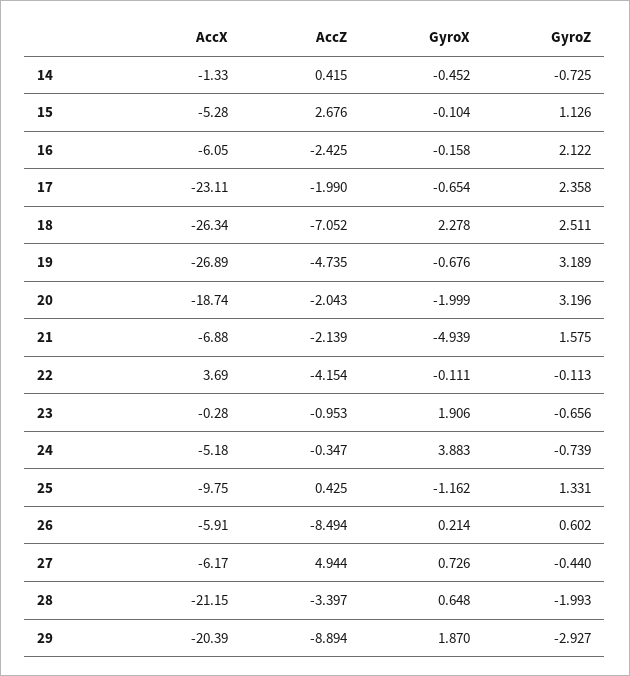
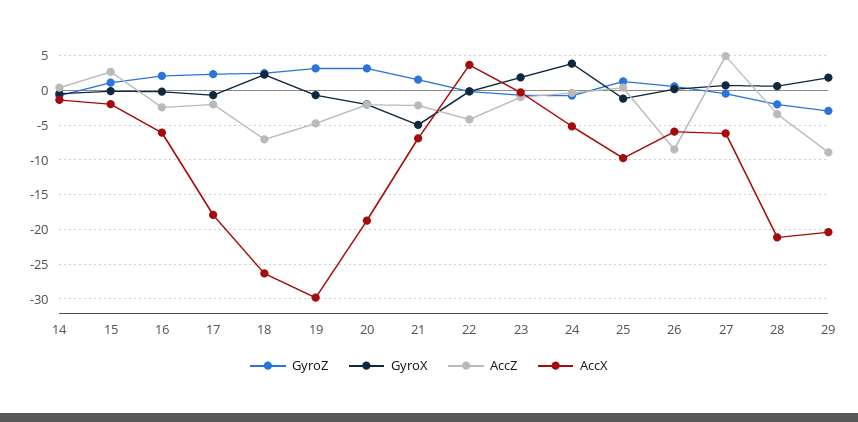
AccX, 15: -5.28 -> -2
AccX, 17: -23.11 -> -18
AccX, 19: -26.89 -> -30

